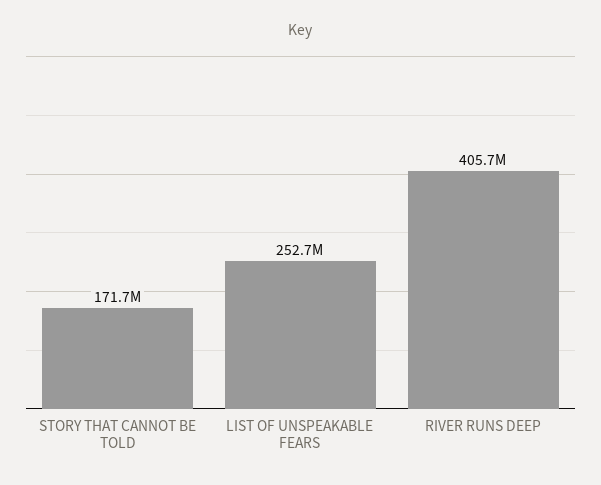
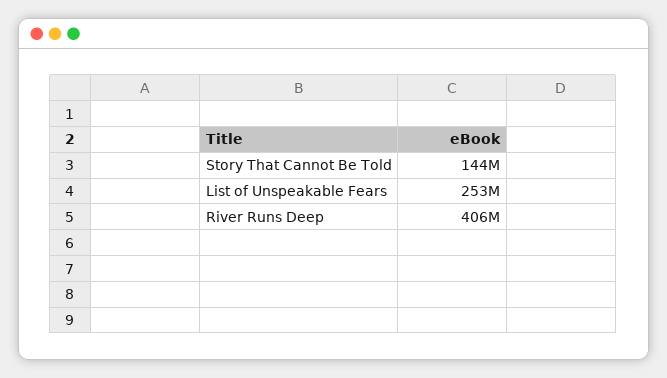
STORY THAT CANNOT BE TOLD: 171700000 -> 144000000

